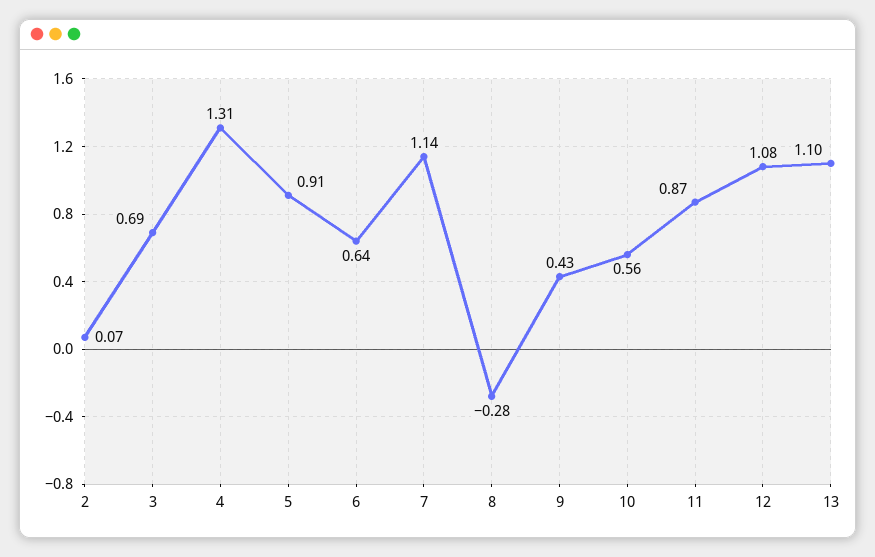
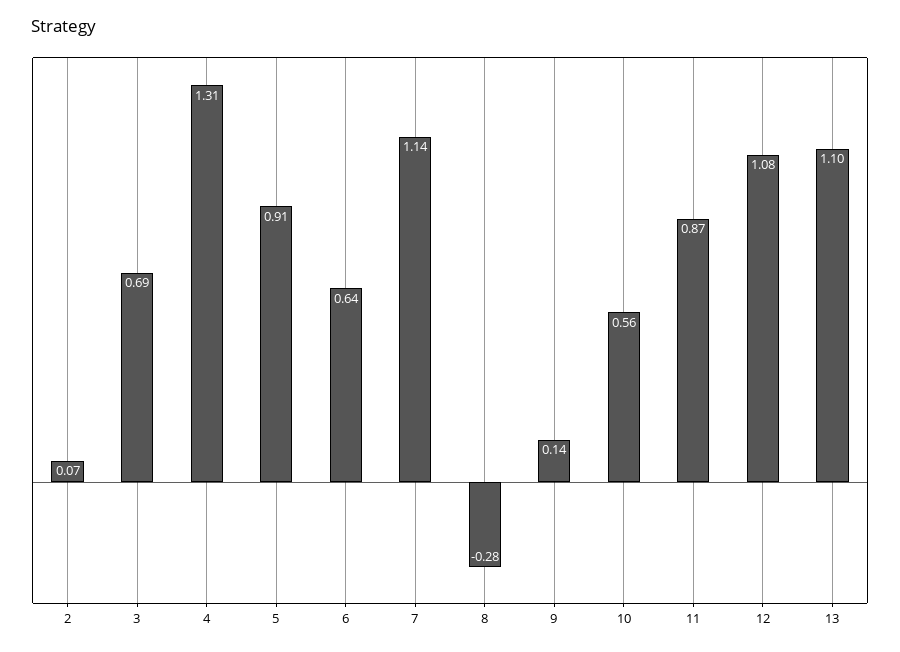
9: 0.43 -> 0.14

